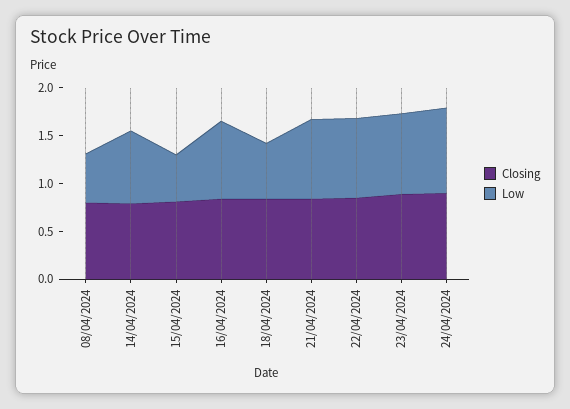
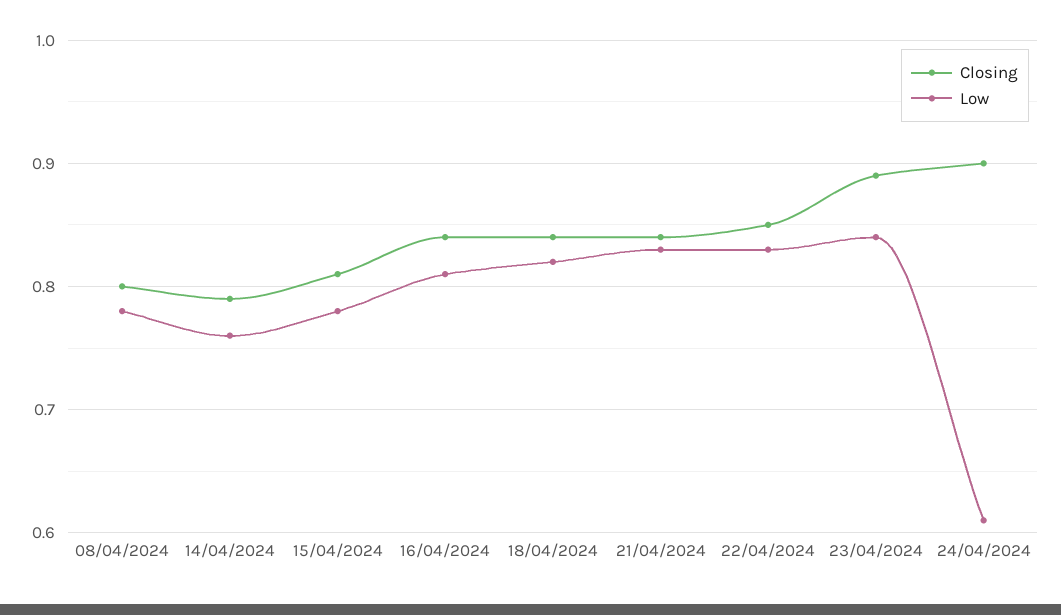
Low, 08/04/2024: 0.5 -> 0.78
Low, 15/04/2024: 0.5 -> 0.78
Low, 18/04/2024: 0.6 -> 0.82
Low, 24/04/2024: 0.9 -> 0.61

